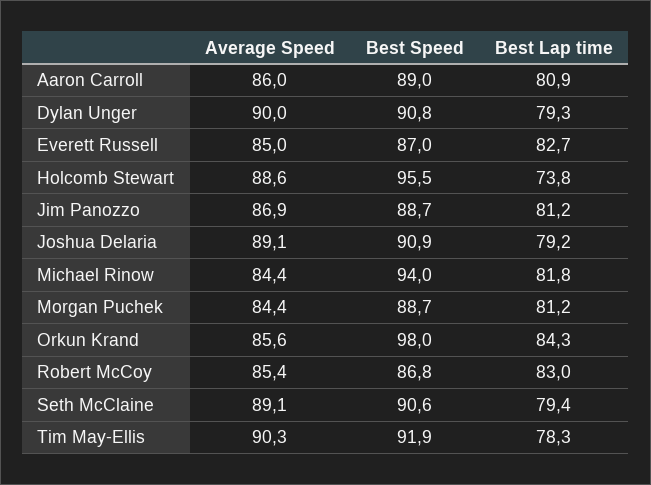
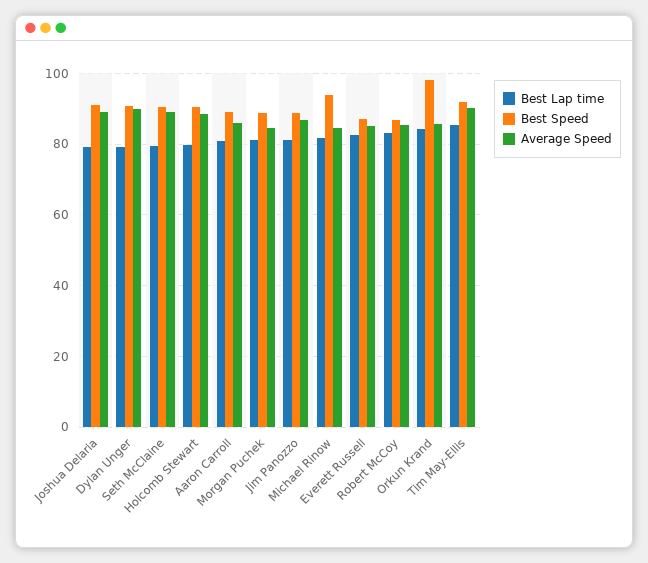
Best Speed, Holcomb Stewart: 95.5 -> 90
Best Lap time, Holcomb Stewart: 73.8 -> 80
Best Lap time, Tim May-Ellis: 78.3 -> 86

